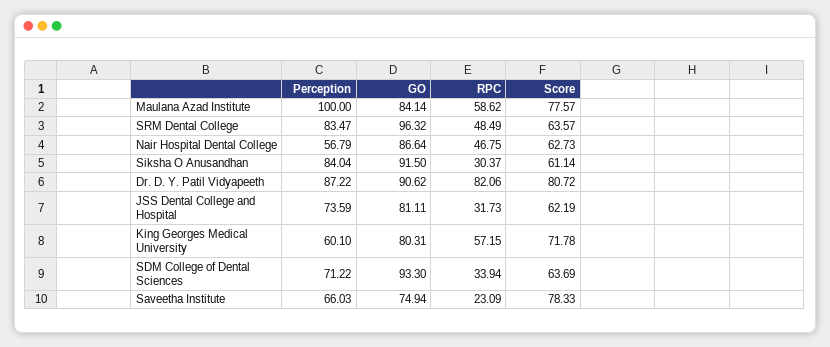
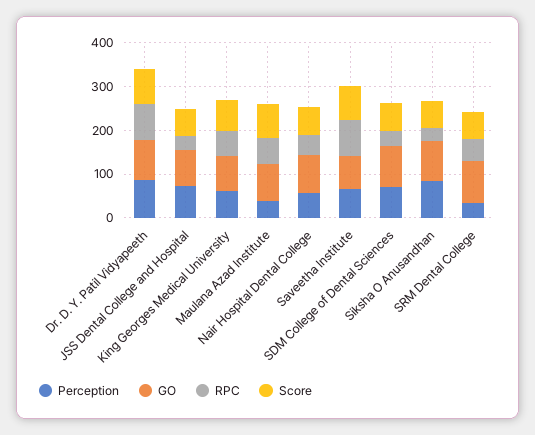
Perception, Maulana Azad Institute: 100 -> 40
Perception, SRM Dental College: 83.47 -> 40
RPC, Saveetha Institute: 23.09 -> 80

